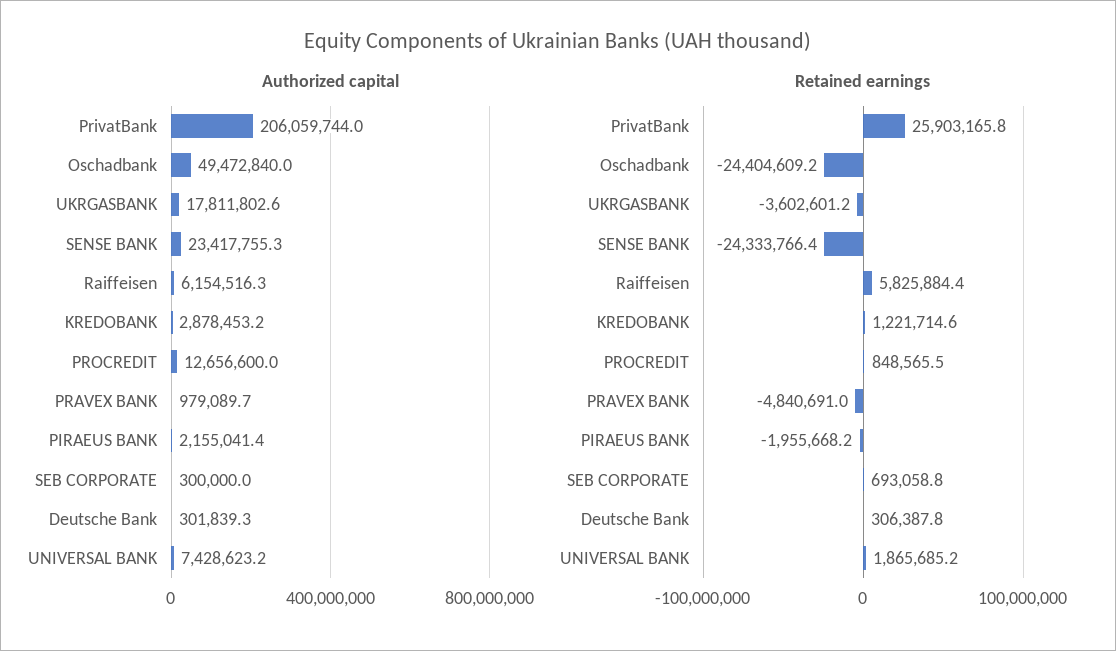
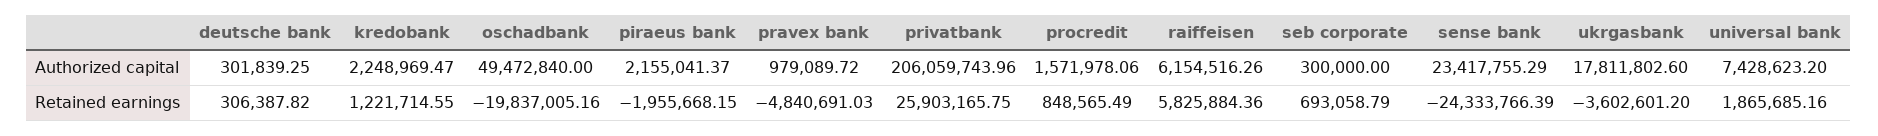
Authorized capital, KREDOBANK: 2878453.2 -> 2248969.47
Authorized capital, PROCREDIT: 12656600 -> 1571978.06
Retained earnings, Oschadbank: -24404609.2 -> -19837005.16

